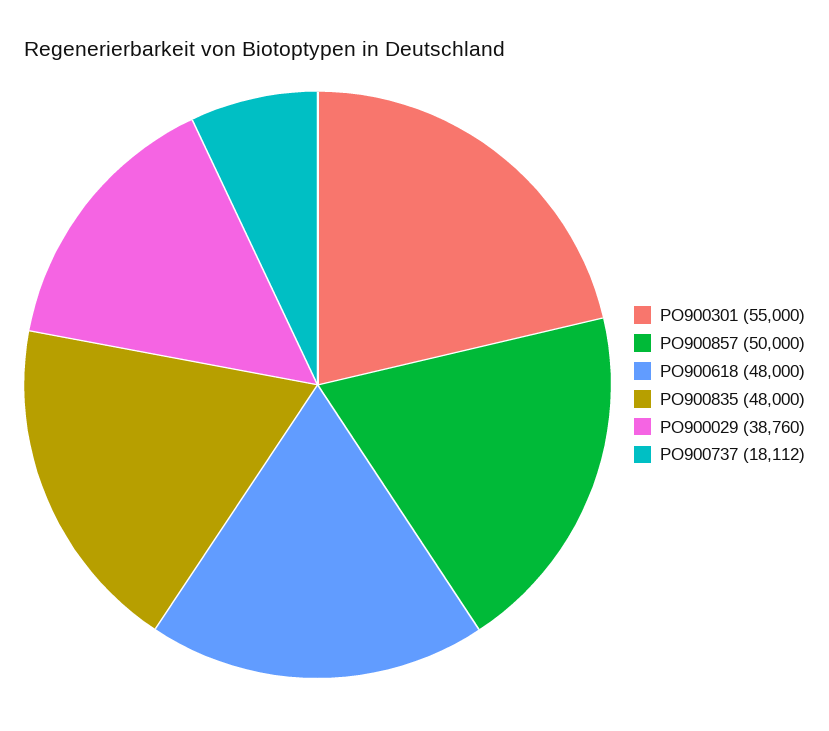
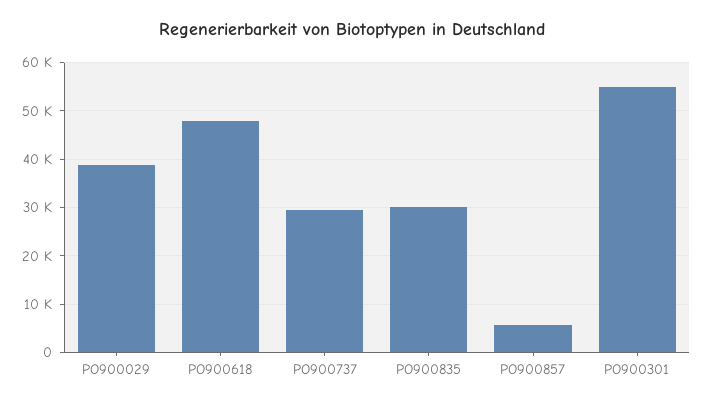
PO900857: 50000 -> 6000
PO900835: 48000 -> 30000
PO900737: 18112 -> 30000

